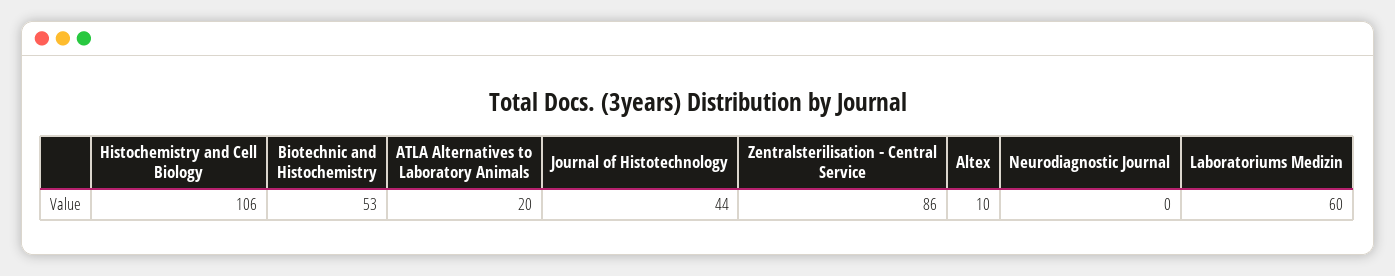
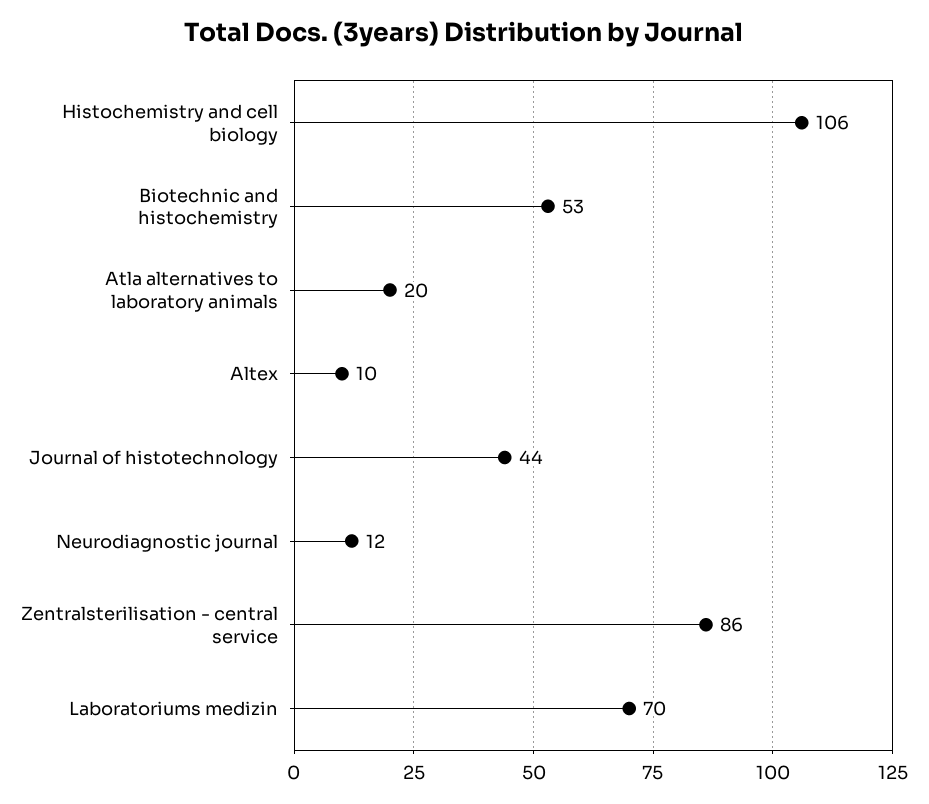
Neurodiagnostic Journal: 0 -> 12
Laboratoriums Medizin: 60 -> 70

